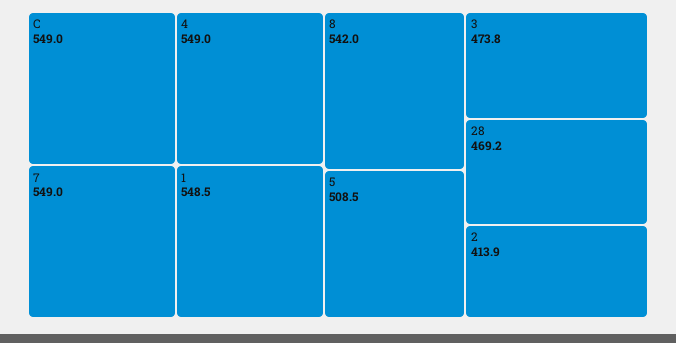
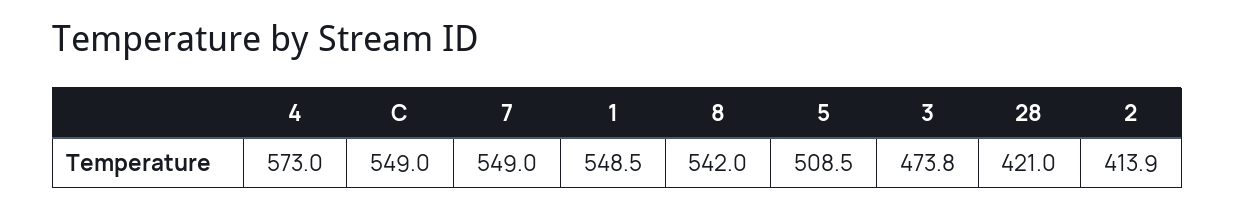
4: 549 -> 573
28: 469.2 -> 421

